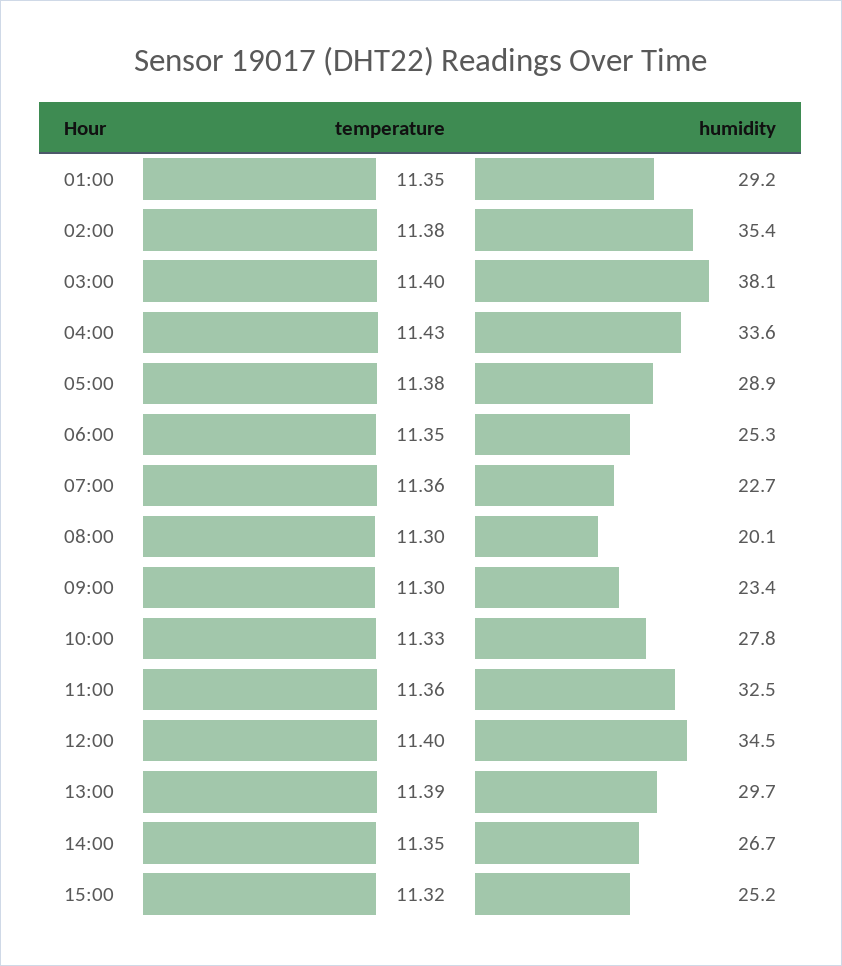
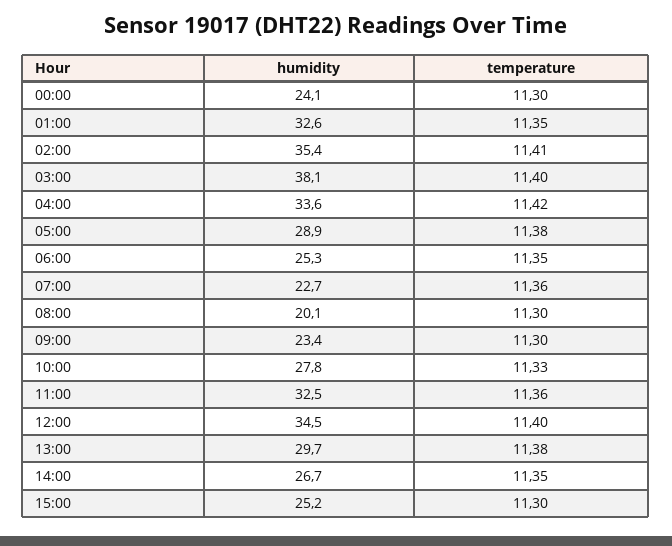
humidity, 01:00: 29.2 -> 32.6
temperature, 02:00: 11.38 -> 11.41
temperature, 04:00: 11.43 -> 11.42
temperature, 13:00: 11.39 -> 11.38
temperature, 15:00: 11.32 -> 11.3
humidity, 00:00: none -> 24.1
temperature, 00:00: none -> 11.3

